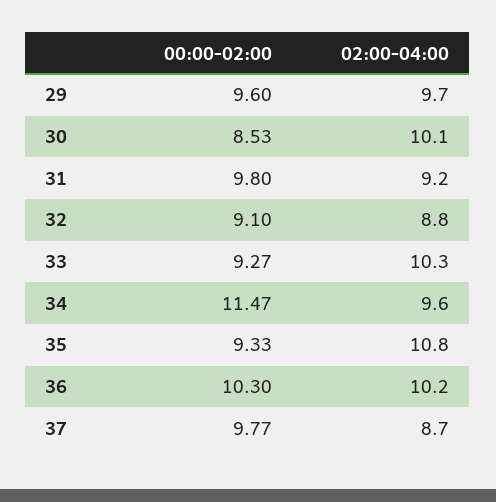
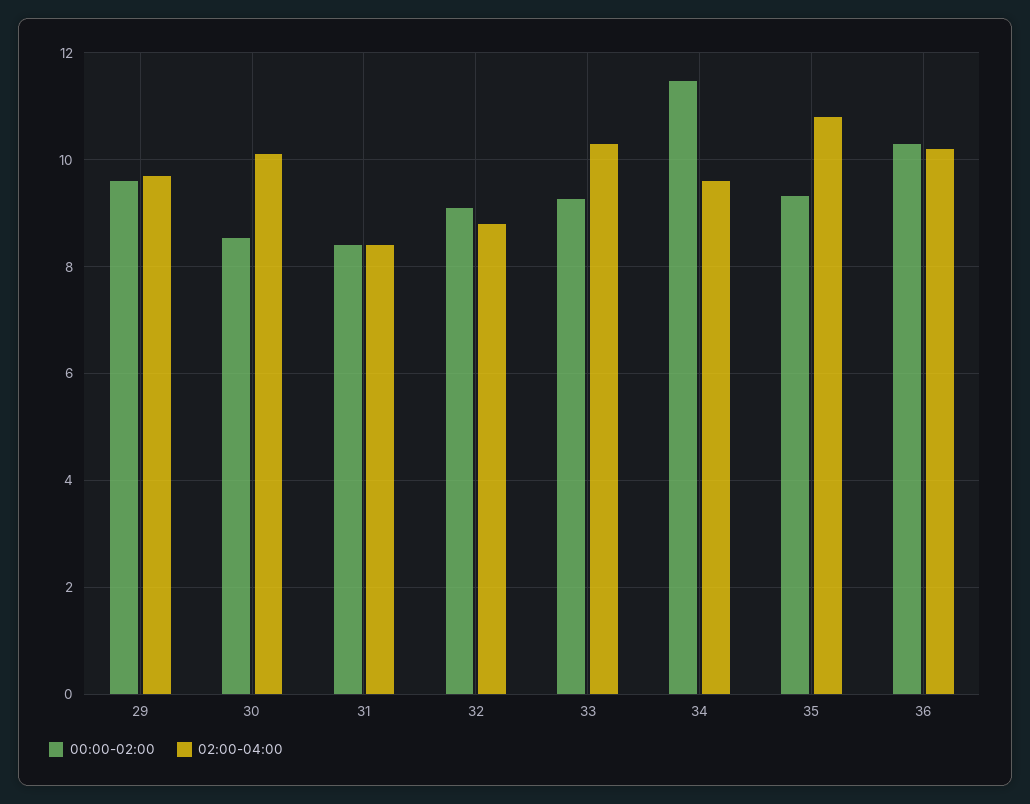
00:00-02:00, 31: 9.8 -> 8.4
02:00-04:00, 31: 9.2 -> 8.4
00:00-02:00, 37: 9.77 -> none
02:00-04:00, 37: 8.7 -> none

